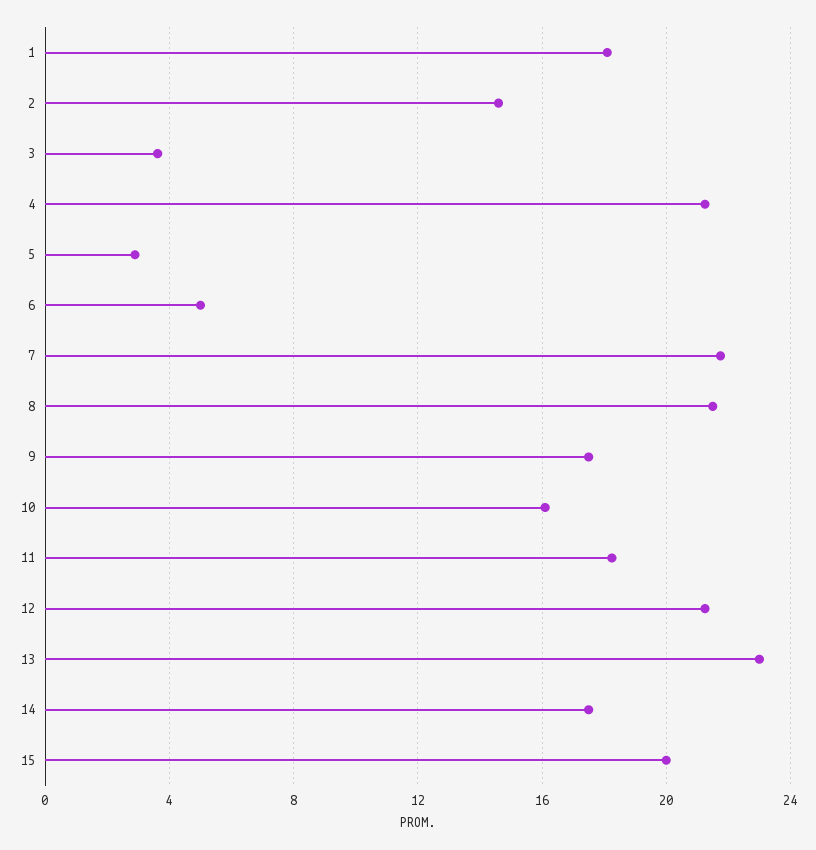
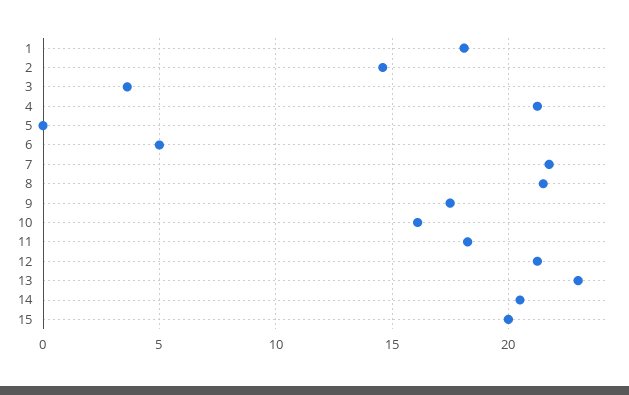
5: 3 -> 0
14: 17.5 -> 20.5

